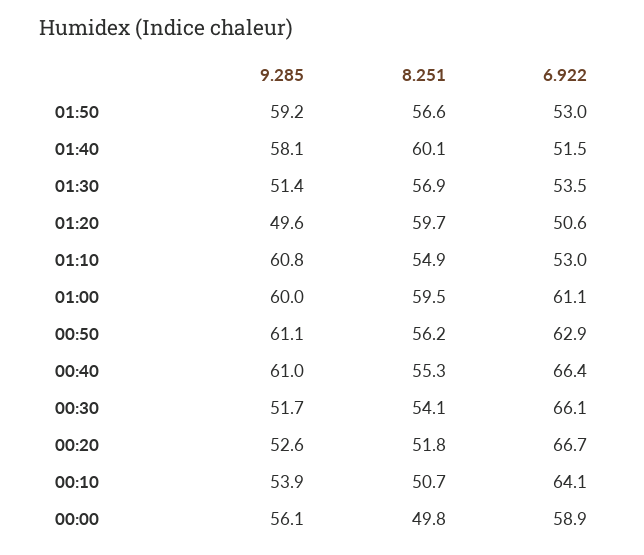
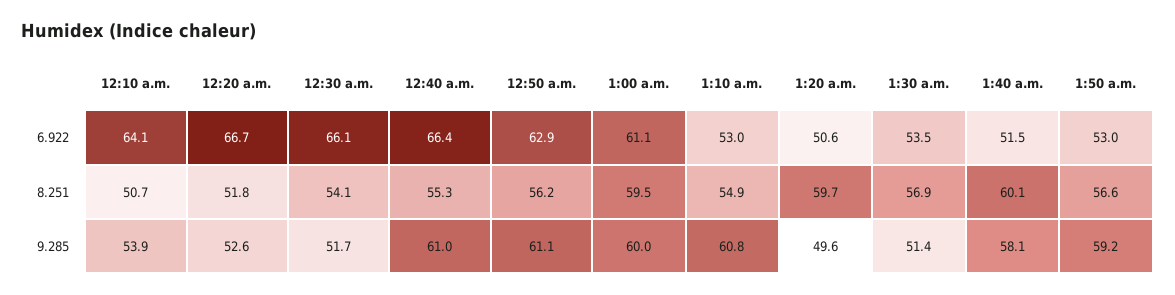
9.285, 00:00: 56.1 -> none
8.251, 00:00: 49.8 -> none
6.922, 00:00: 58.9 -> none

